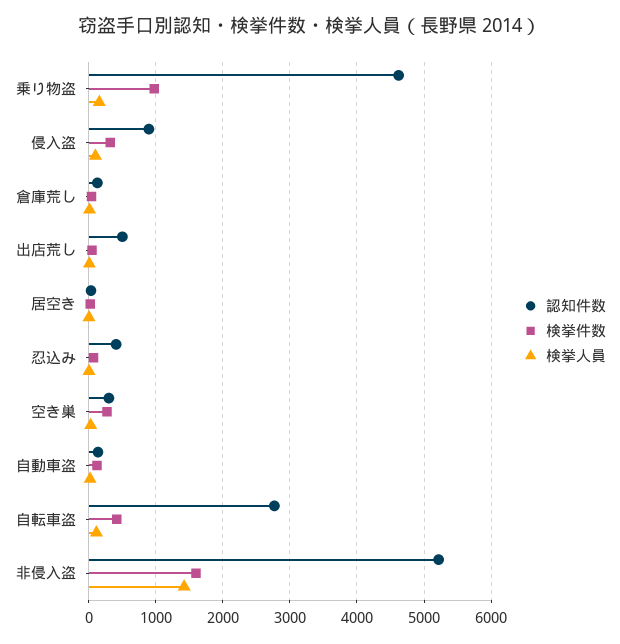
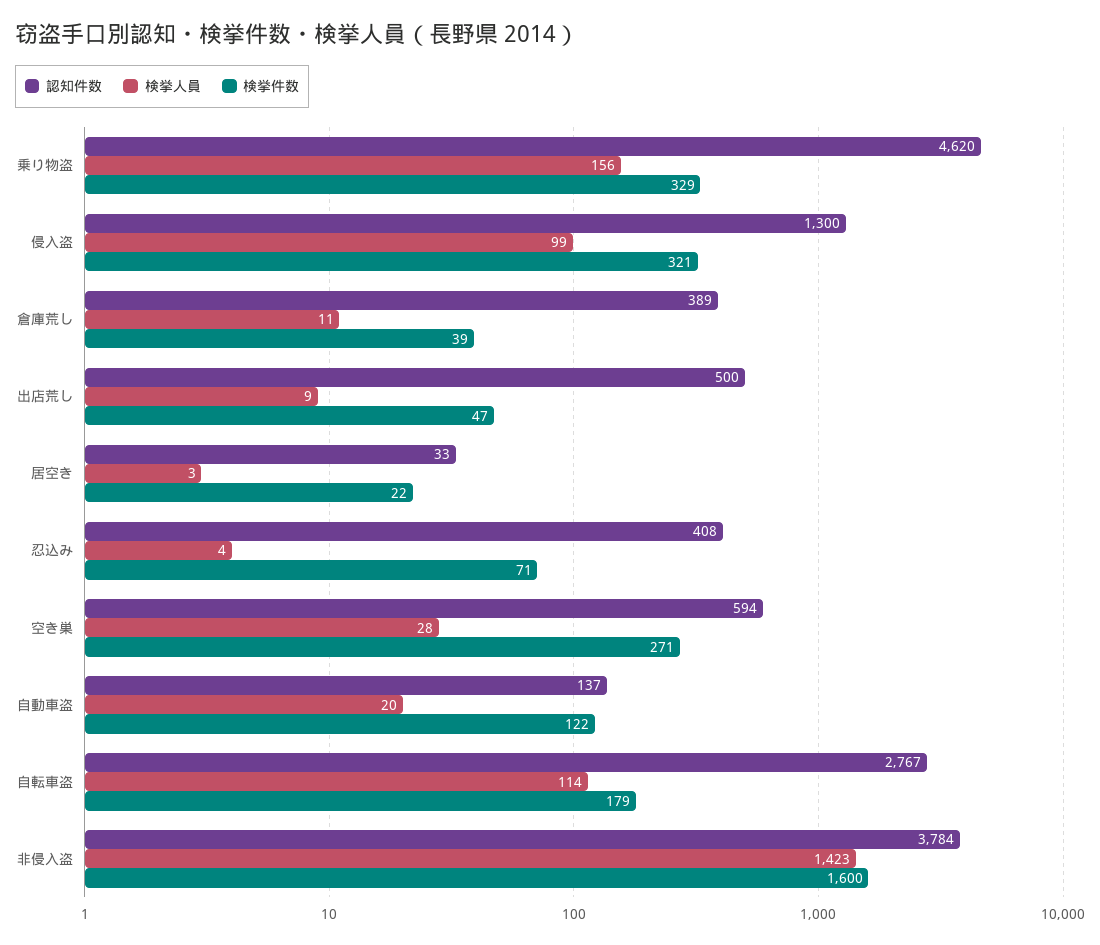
検挙件数, 乗り物盗: 1000 -> 329
認知件数, 侵入盗: 900 -> 1300
認知件数, 倉庫荒し: 100 -> 389
認知件数, 空き巣: 300 -> 594
検挙件数, 自転車盗: 400 -> 179
認知件数, 非侵入盗: 5200 -> 3784

